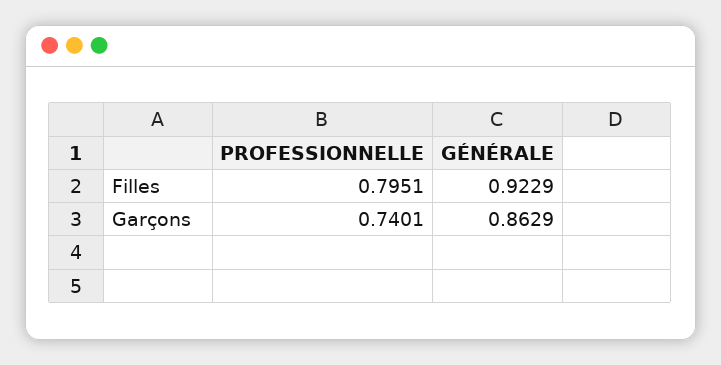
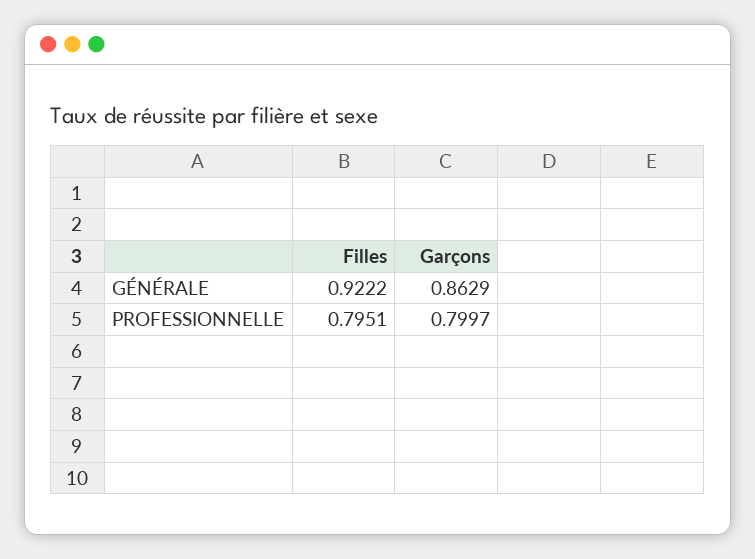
GÉNÉRALE, Filles: 0.9229 -> 0.9222
PROFESSIONNELLE, Garçons: 0.7401 -> 0.7997

